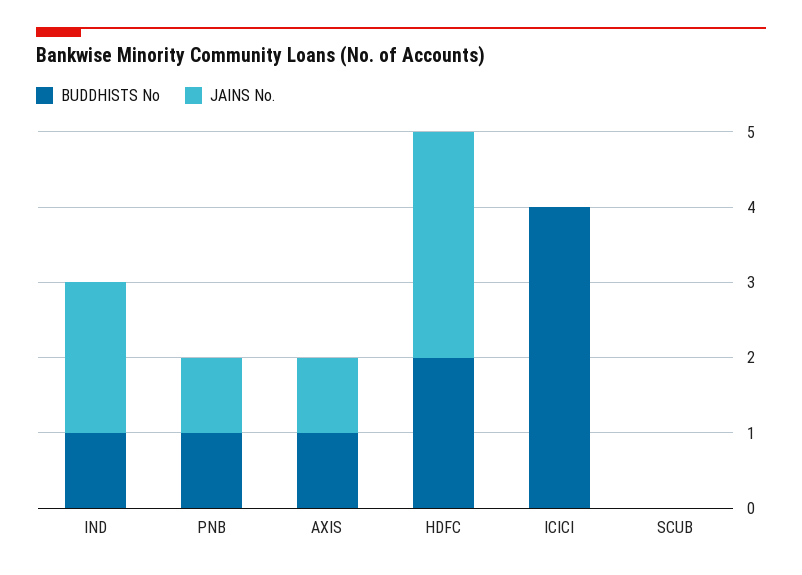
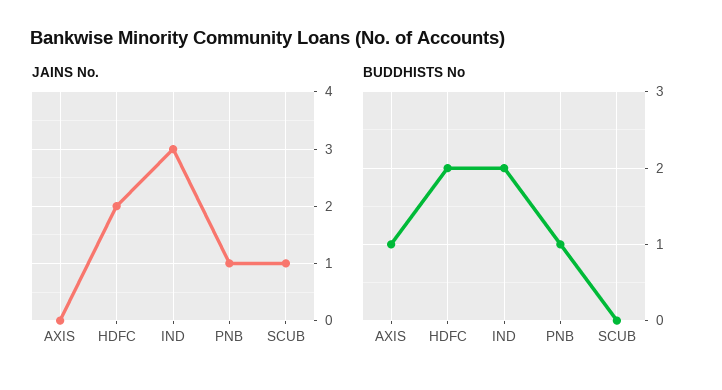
BUDDHISTS No, IND: 1 -> 2
JAINS No., IND: 2 -> 3
JAINS No., AXIS: 1 -> 0
JAINS No., HDFC: 3 -> 2
BUDDHISTS No, ICICI: 4 -> none
JAINS No., ICICI: 0 -> none
JAINS No., SCUB: 0 -> 1

